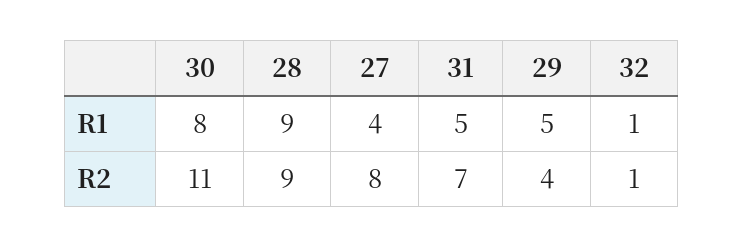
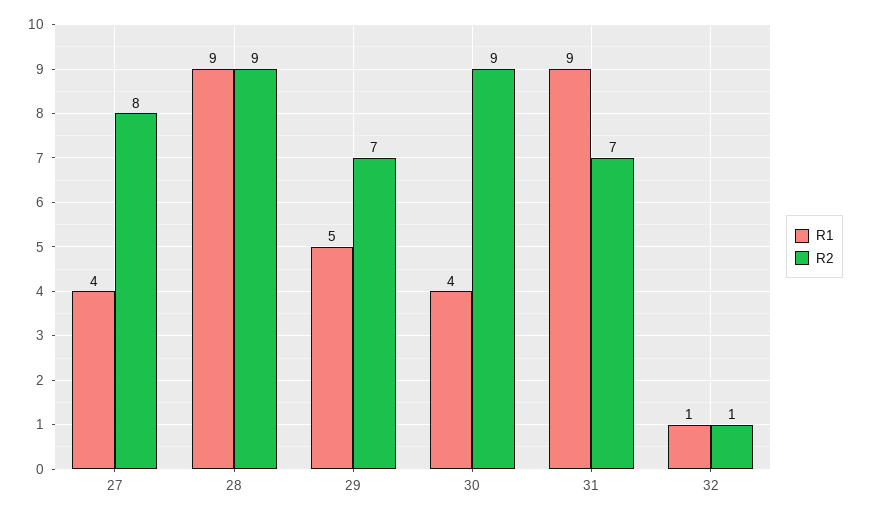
R1, 30: 8 -> 4
R1, 31: 5 -> 9
R2, 30: 11 -> 9
R2, 29: 4 -> 7

